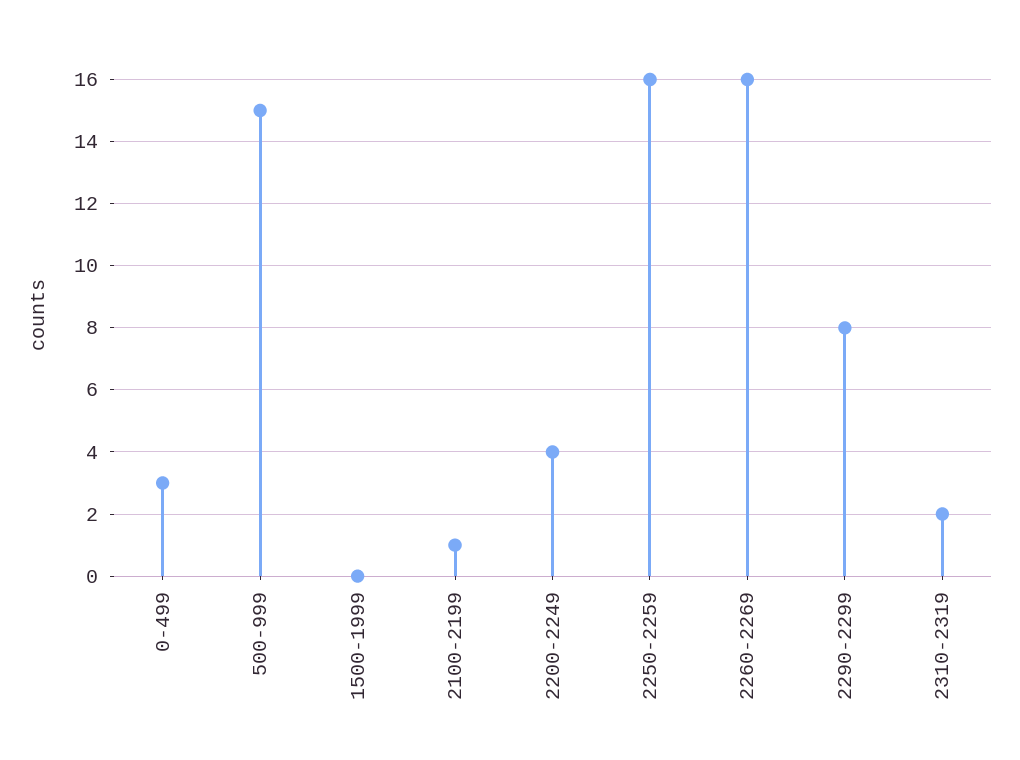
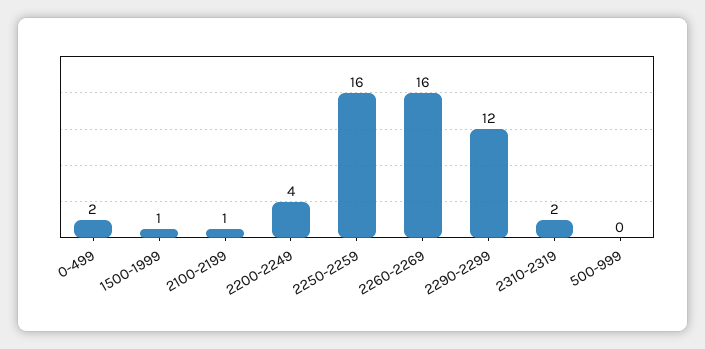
0-499: 3 -> 2
500-999: 15 -> 0
1500-1999: 0 -> 1
2290-2299: 8 -> 12

